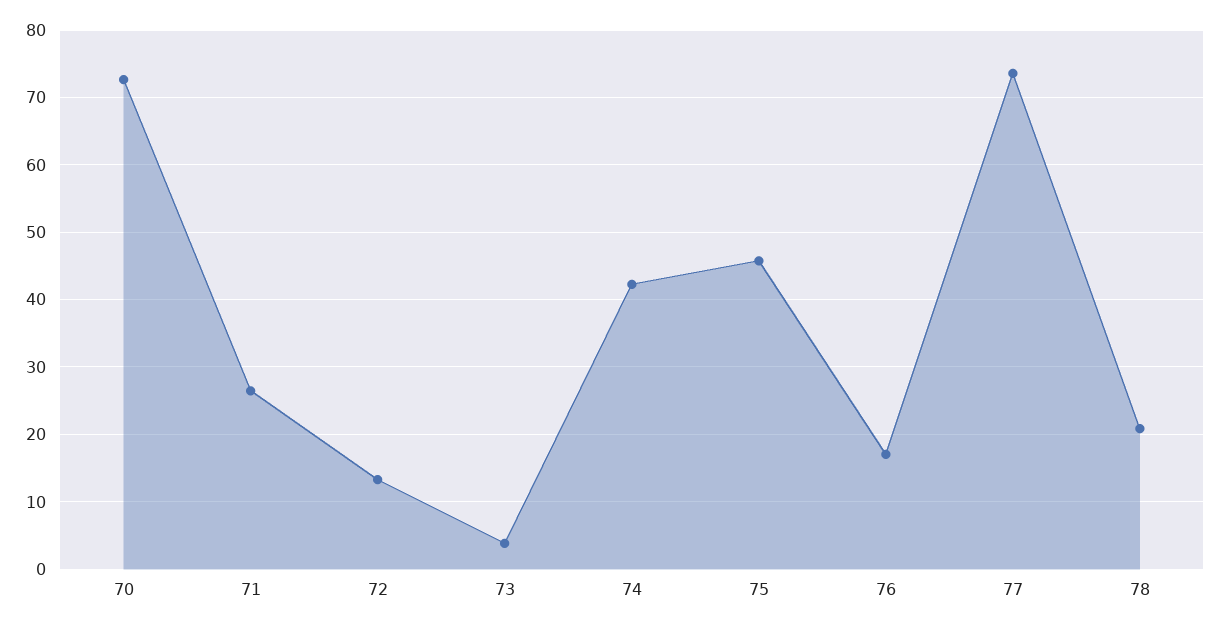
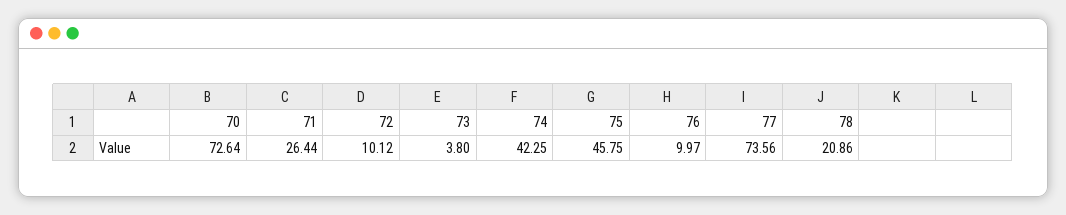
72: 13 -> 10.12
76: 17 -> 9.97

